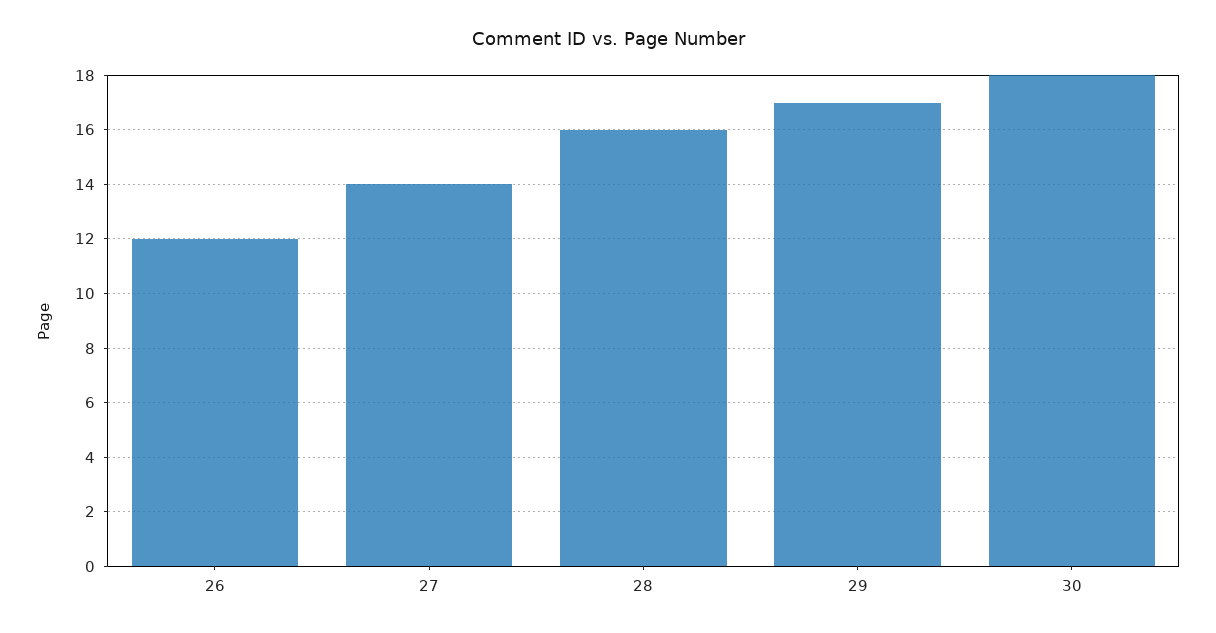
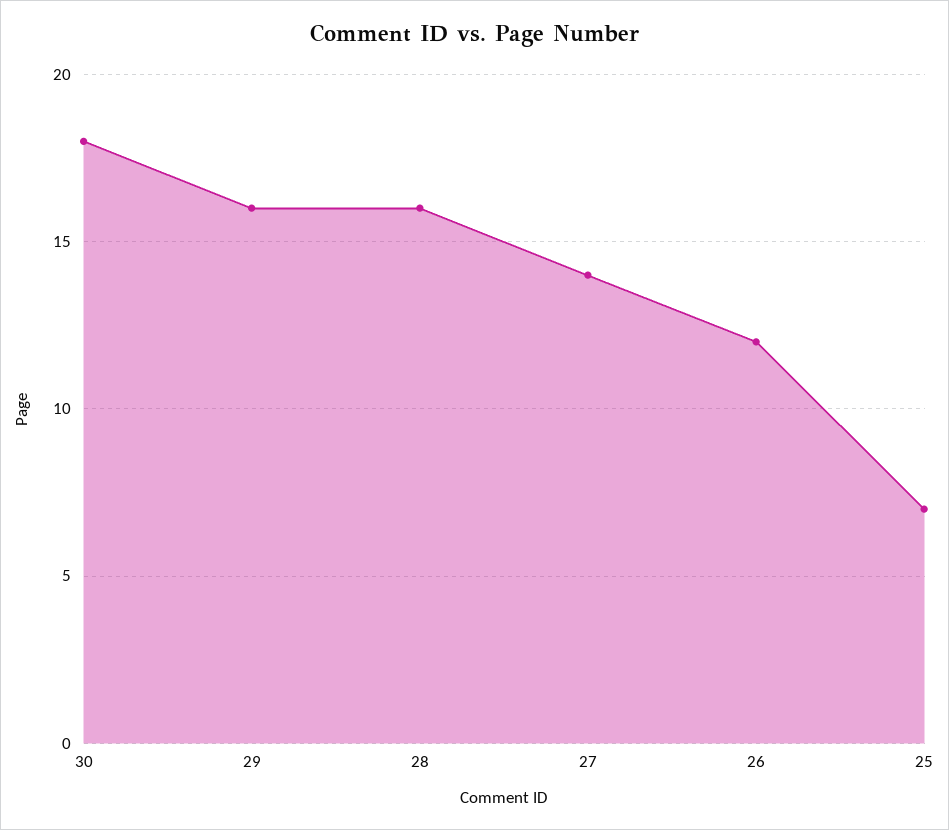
29: 17 -> 16
25: none -> 7

